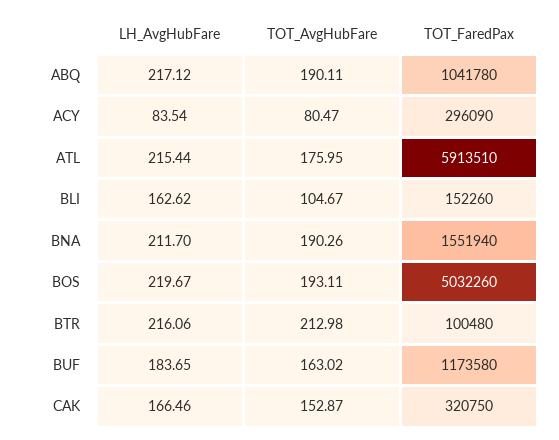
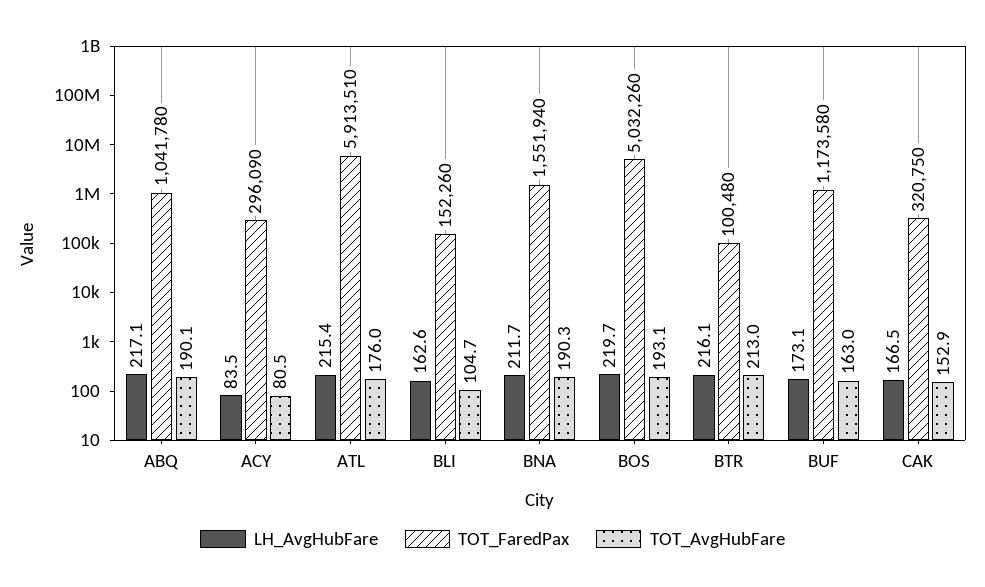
LH_AvgHubFare, BUF: 183.65 -> 173.1

